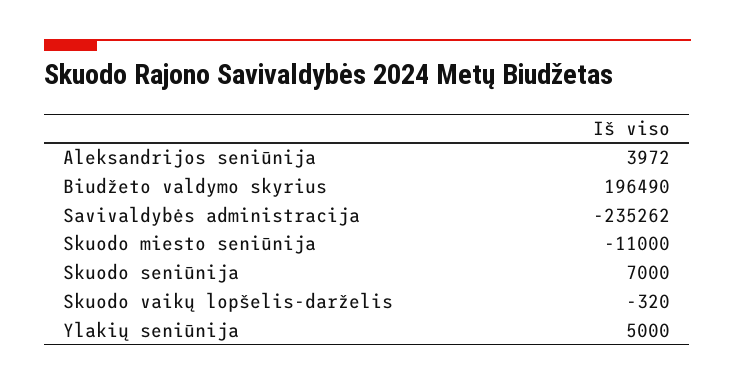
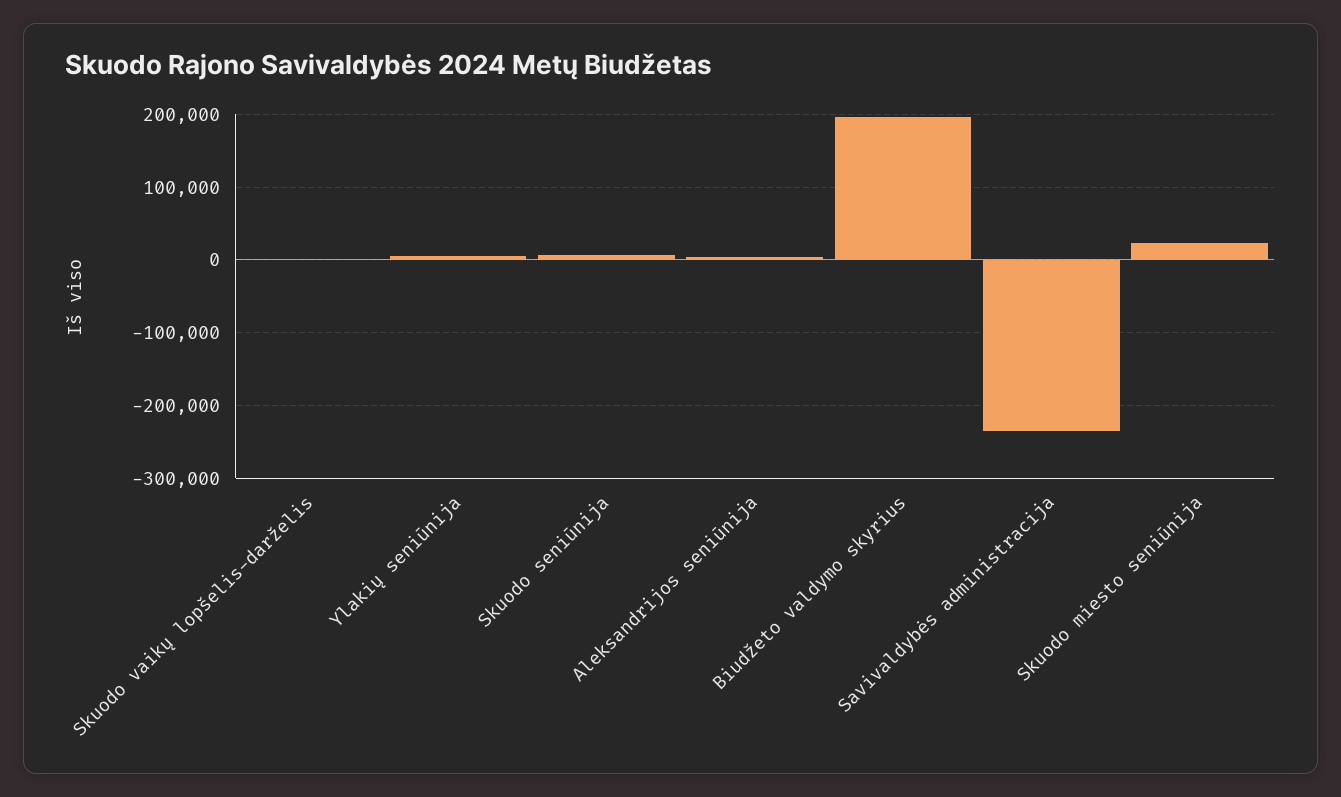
Skuodo miesto seniūnija: -11000 -> 20000

